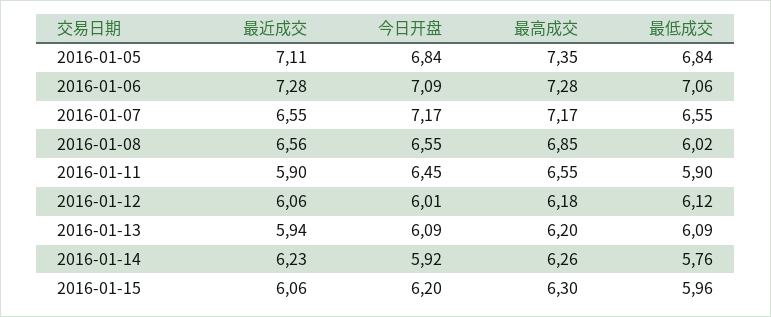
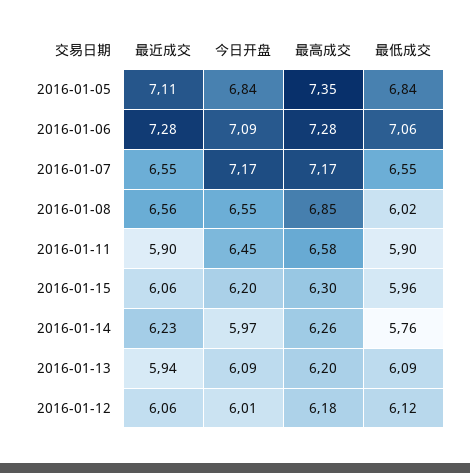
最高成交, 2016-01-11: 6.55 -> 6.58
今日开盘, 2016-01-14: 5.92 -> 5.97

